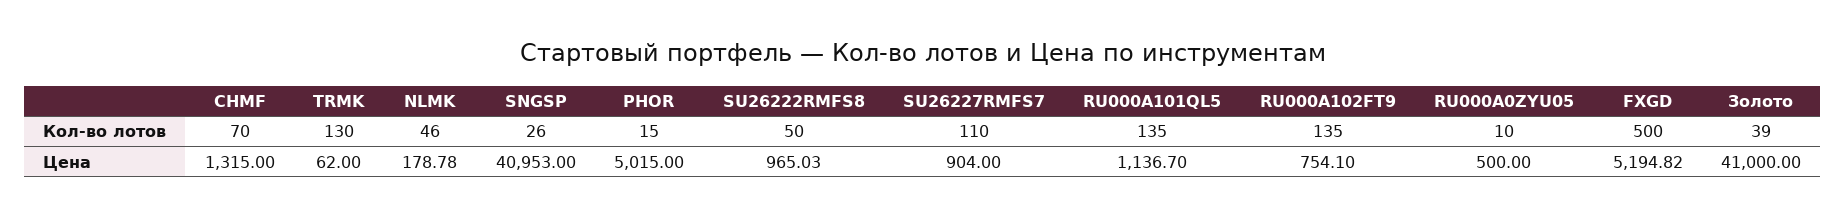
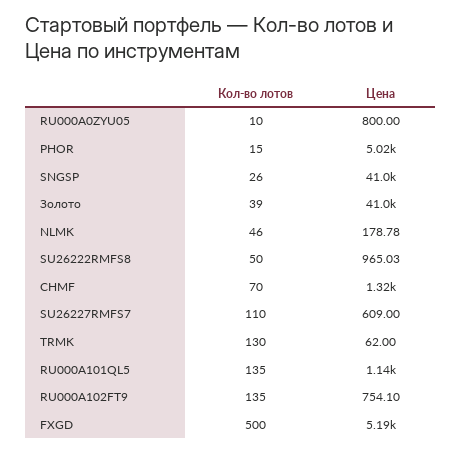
SU26227RMFS7, Цена: 904 -> 609
RU000A0ZYU05, Цена: 500 -> 800

